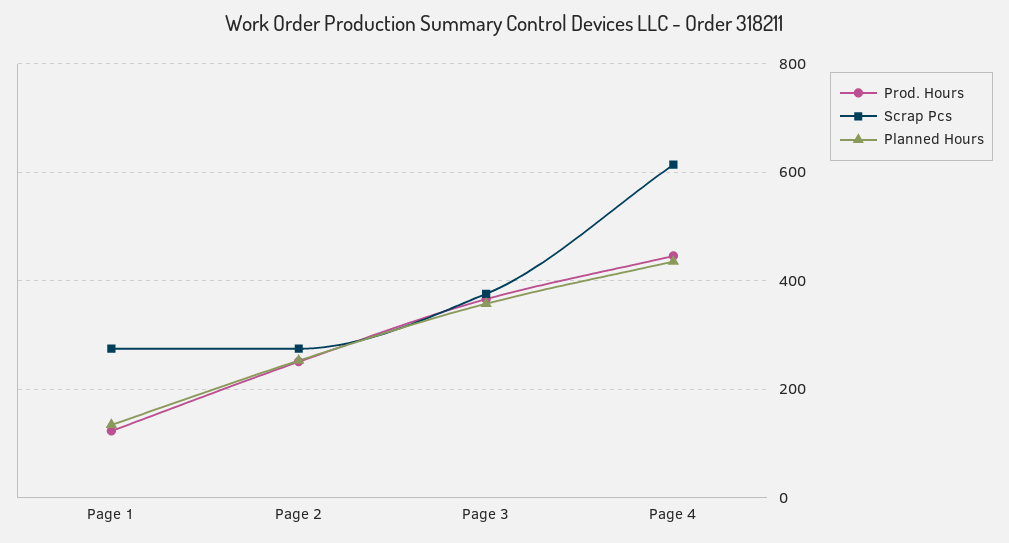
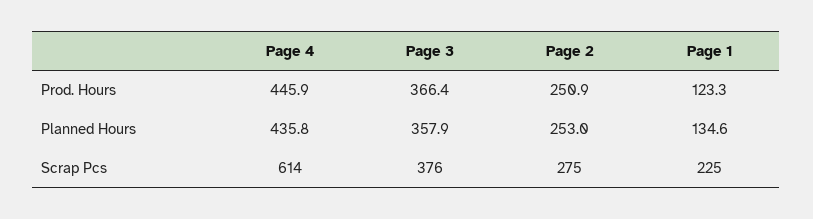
Scrap Pcs, Page 1: 280 -> 225

